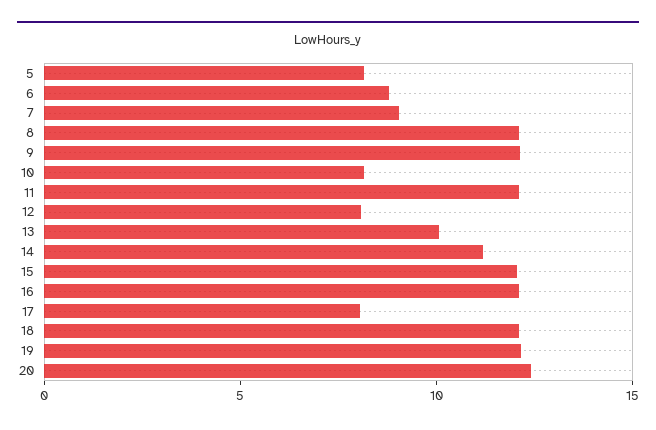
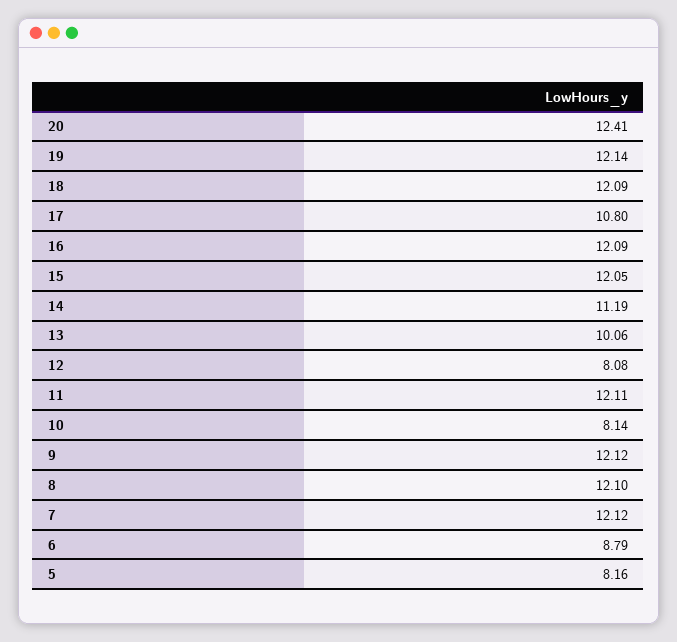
7: 9 -> 12.12
17: 8 -> 10.8

